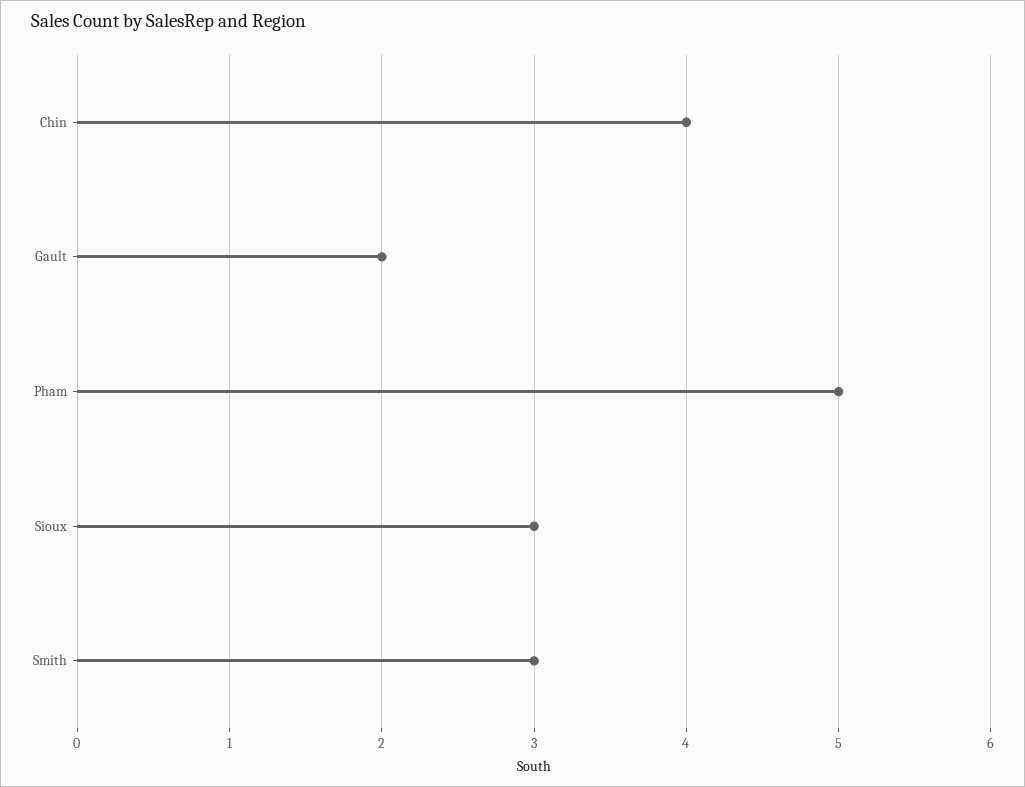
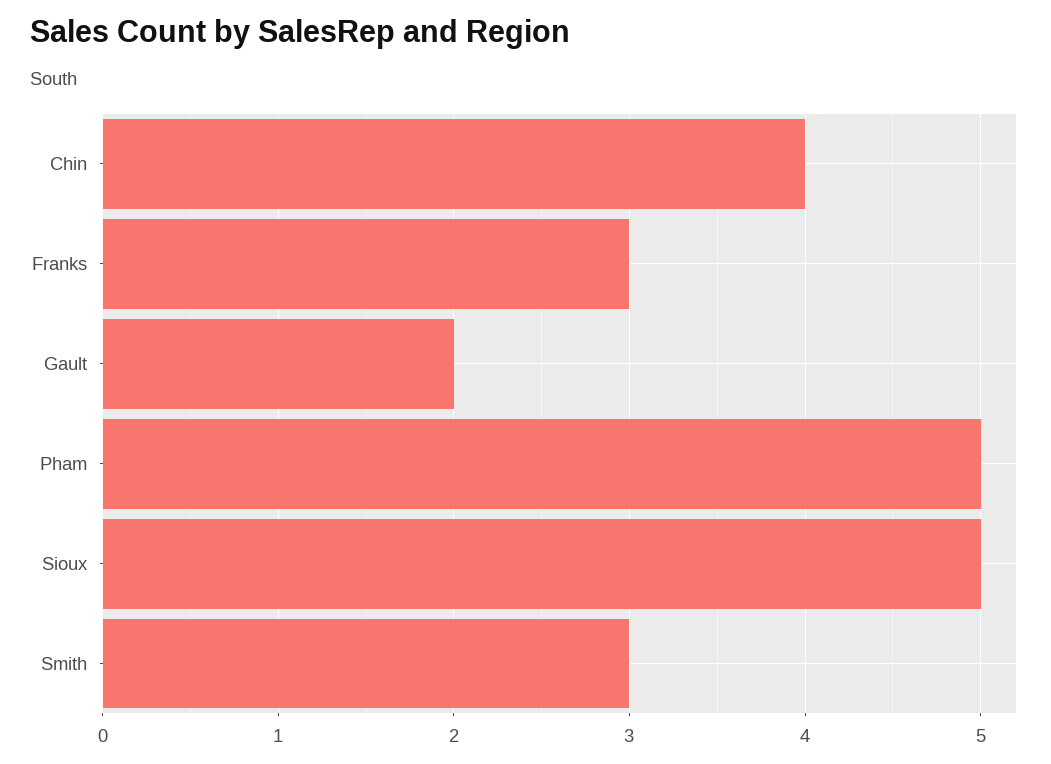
Sioux: 3 -> 5
Franks: none -> 3

